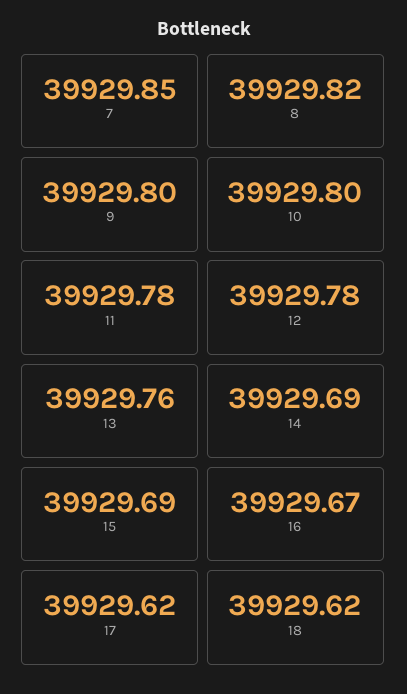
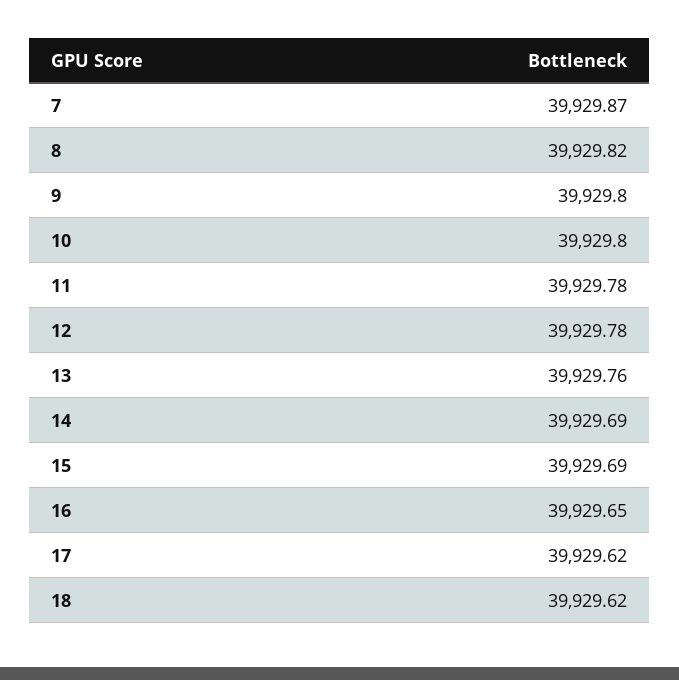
7: 39929.85 -> 39929.87
16: 39929.67 -> 39929.65

